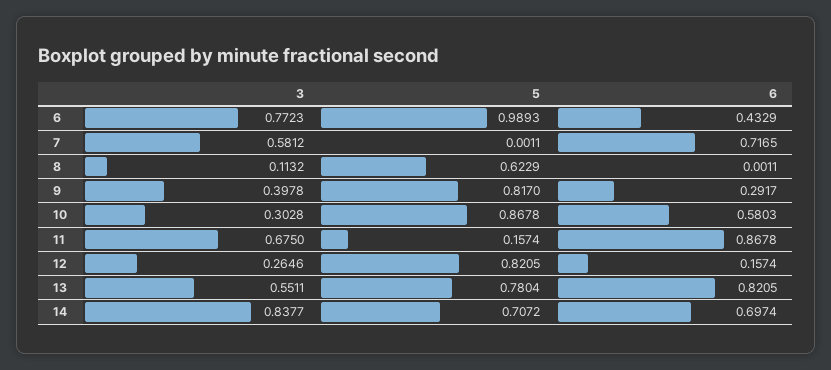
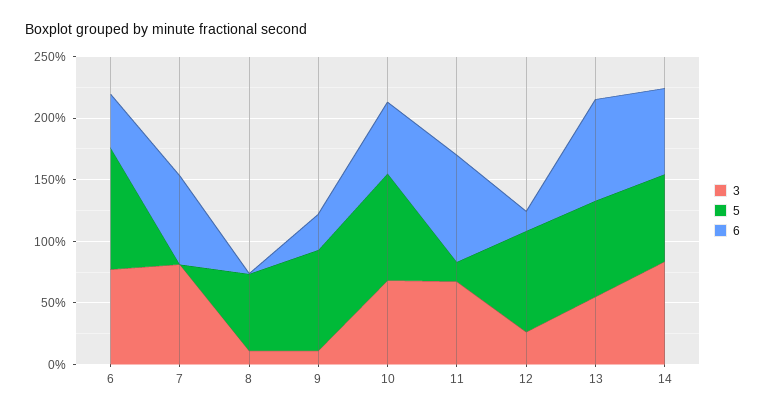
3, 7: 0.5812 -> 0.8
3, 9: 0.3978 -> 0.1
3, 10: 0.3028 -> 0.7

